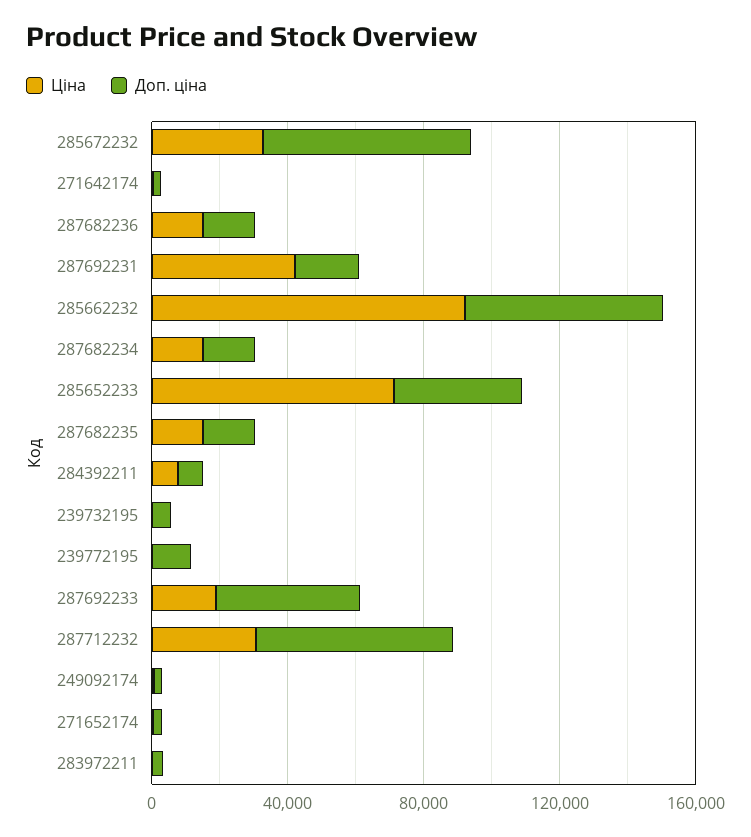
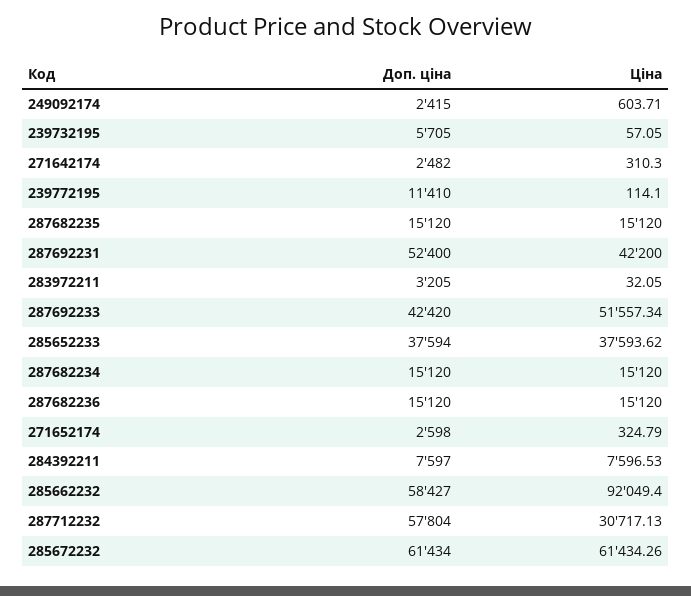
Ціна, 285672232: 30000 -> 61434.26
Доп. ціна, 287692231: 20000 -> 52400
Ціна, 285652233: 70000 -> 37593.62
Ціна, 287692233: 20000 -> 51557.34

